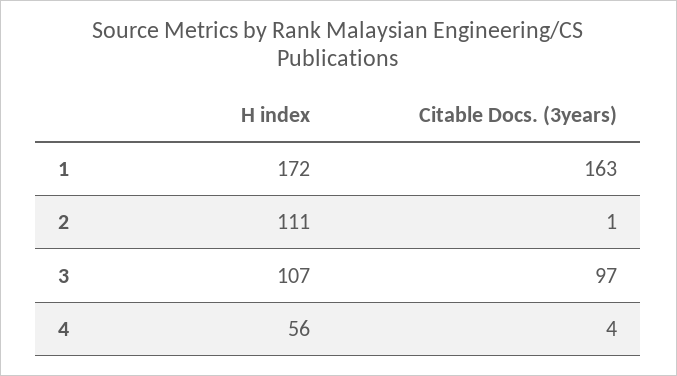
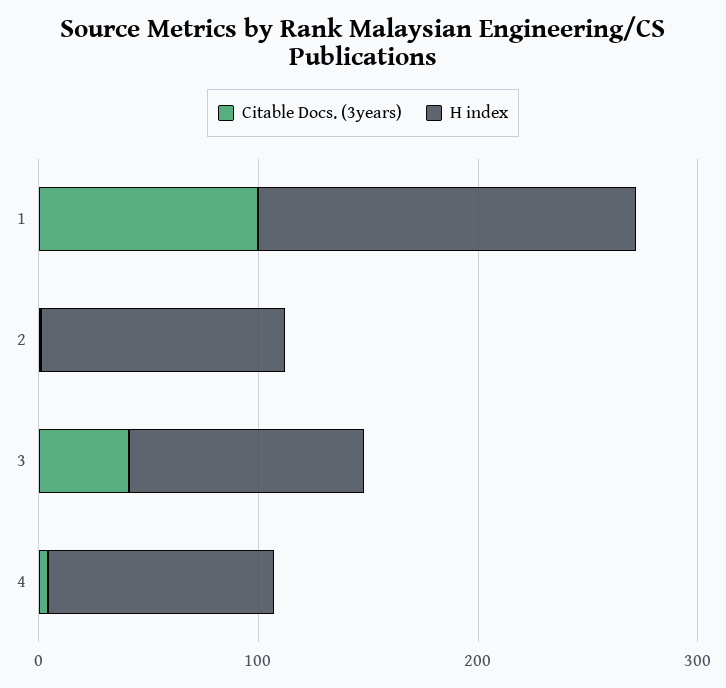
Citable Docs. (3years), 1: 163 -> 100
Citable Docs. (3years), 3: 97 -> 40
H index, 4: 56 -> 100

